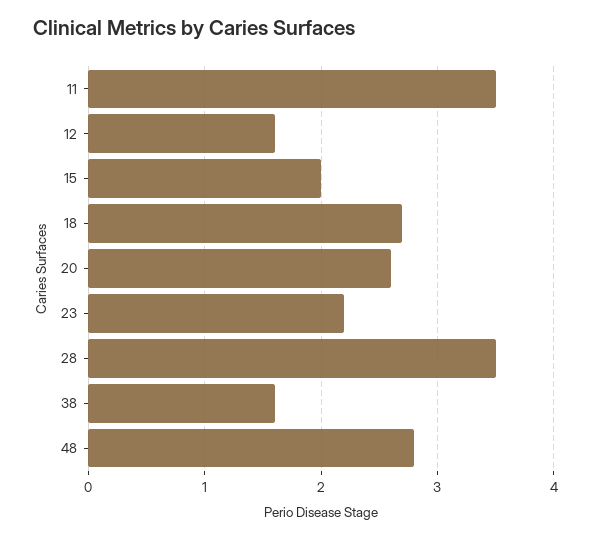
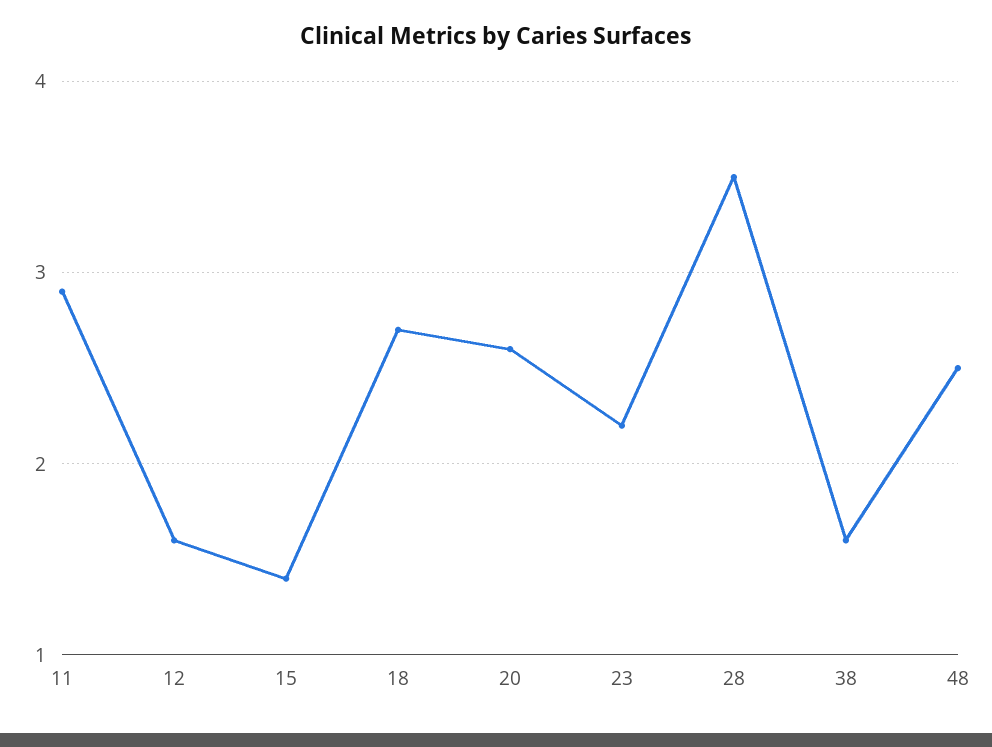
11: 3.5 -> 2.9
15: 2 -> 1.4
48: 2.8 -> 2.5

